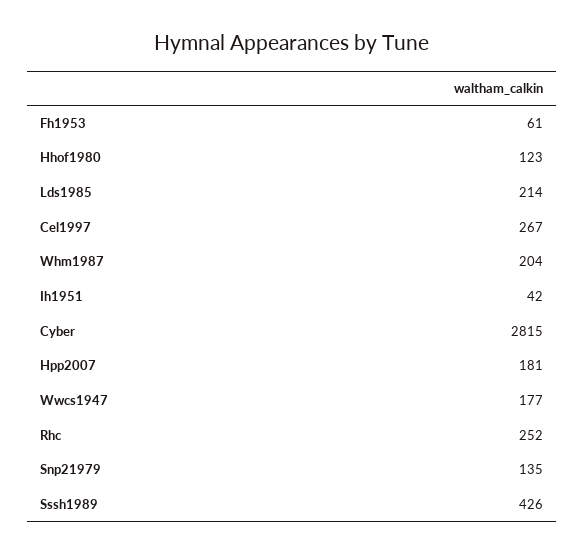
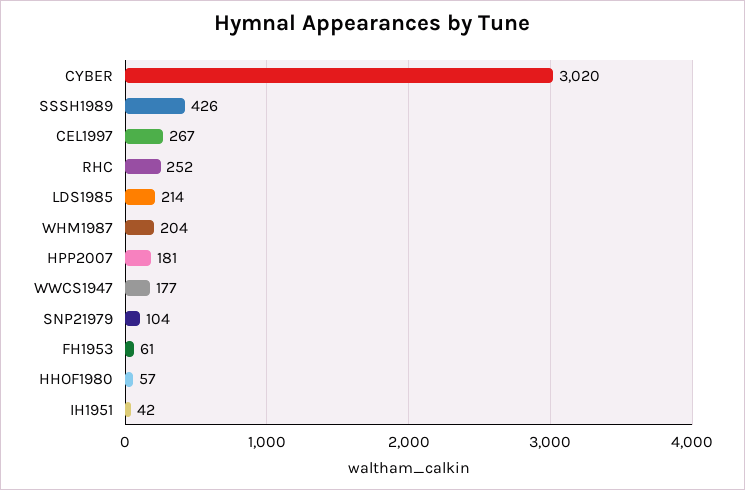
Hhof1980: 123 -> 57
Cyber: 2815 -> 3020
Snp21979: 135 -> 104

